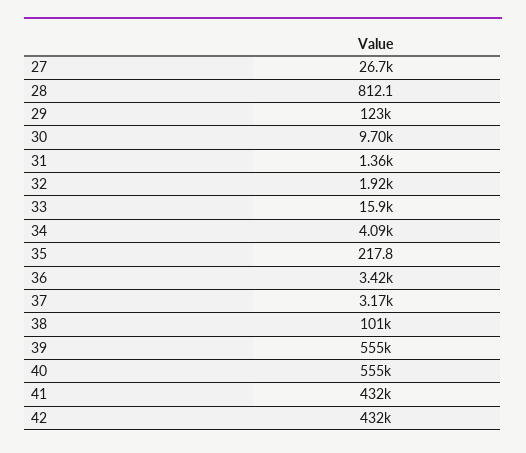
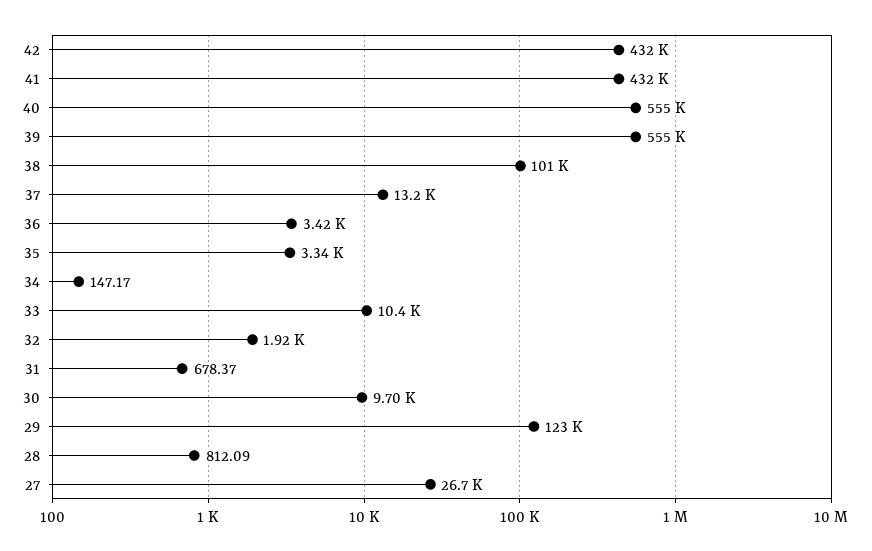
31: 1360 -> 678.37
33: 15900 -> 10400
34: 4090 -> 147.17
35: 217.8 -> 3340
37: 3170 -> 13200

